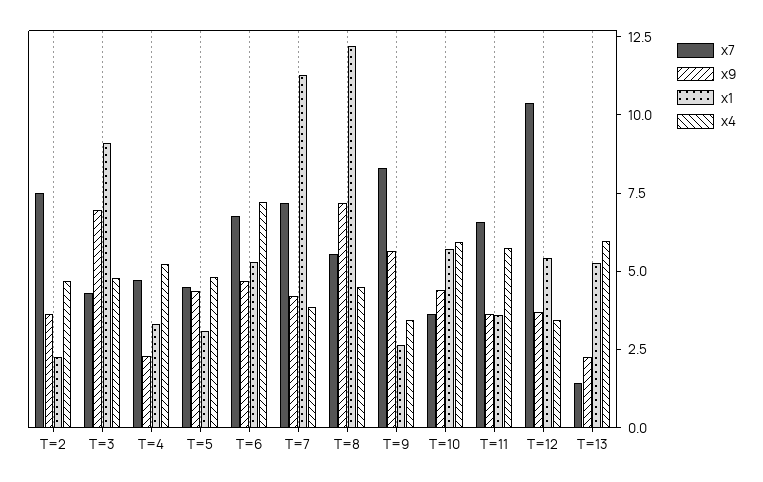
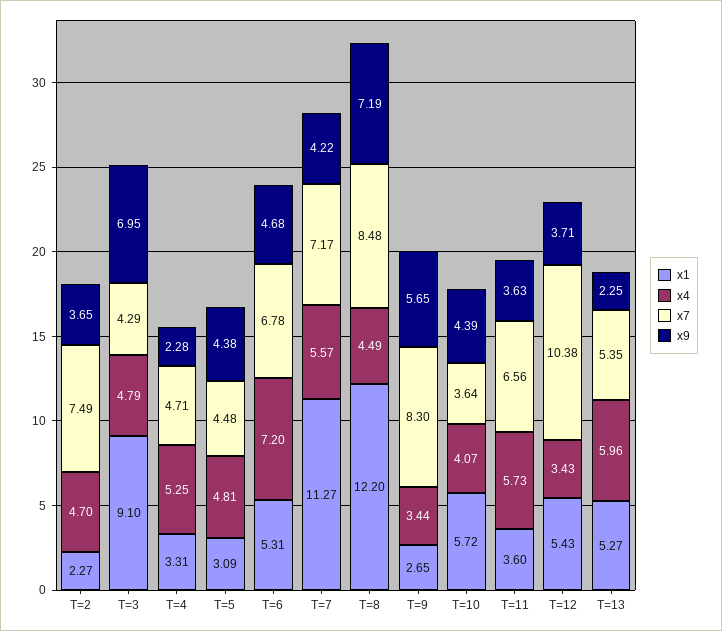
x4, T=7: 4 -> 5.57
x7, T=8: 5.5 -> 8.48
x4, T=10: 6 -> 4.07
x7, T=13: 1.5 -> 5.35

